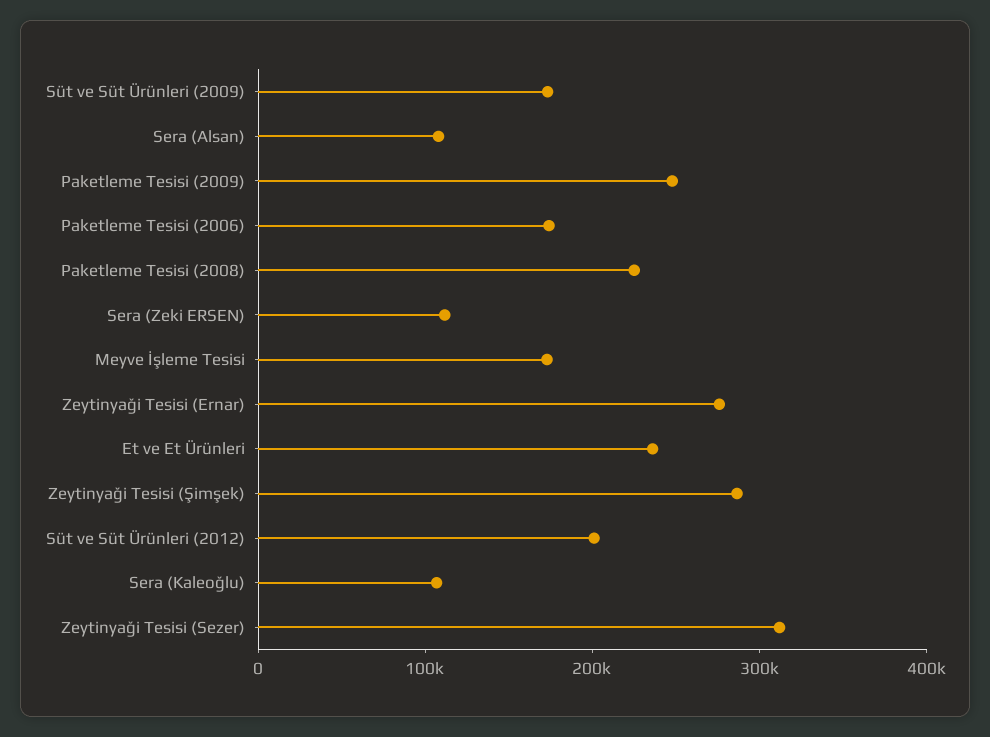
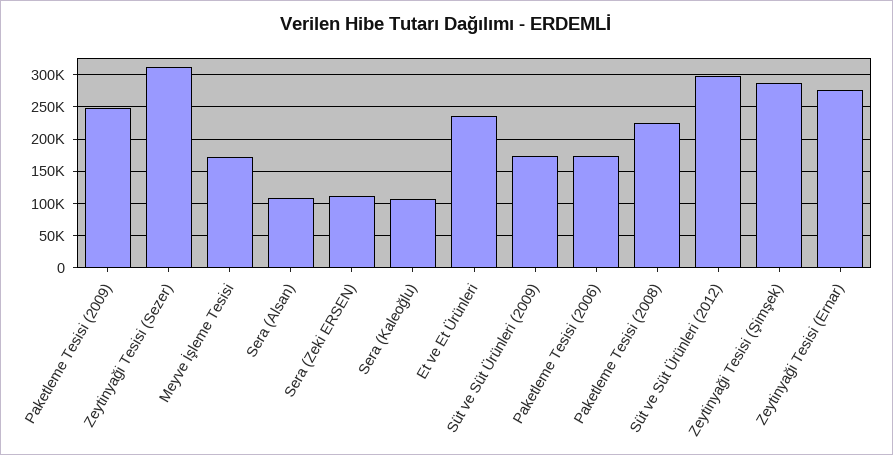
Süt ve Süt Ürünleri (2012): 200000 -> 300000

